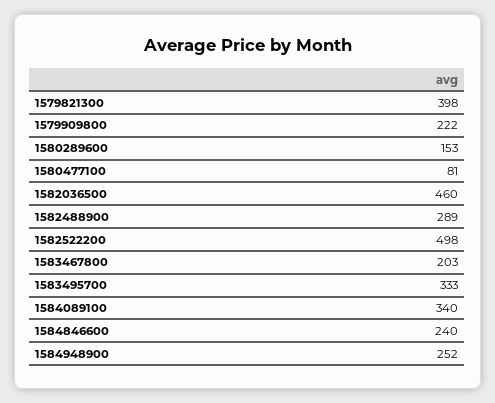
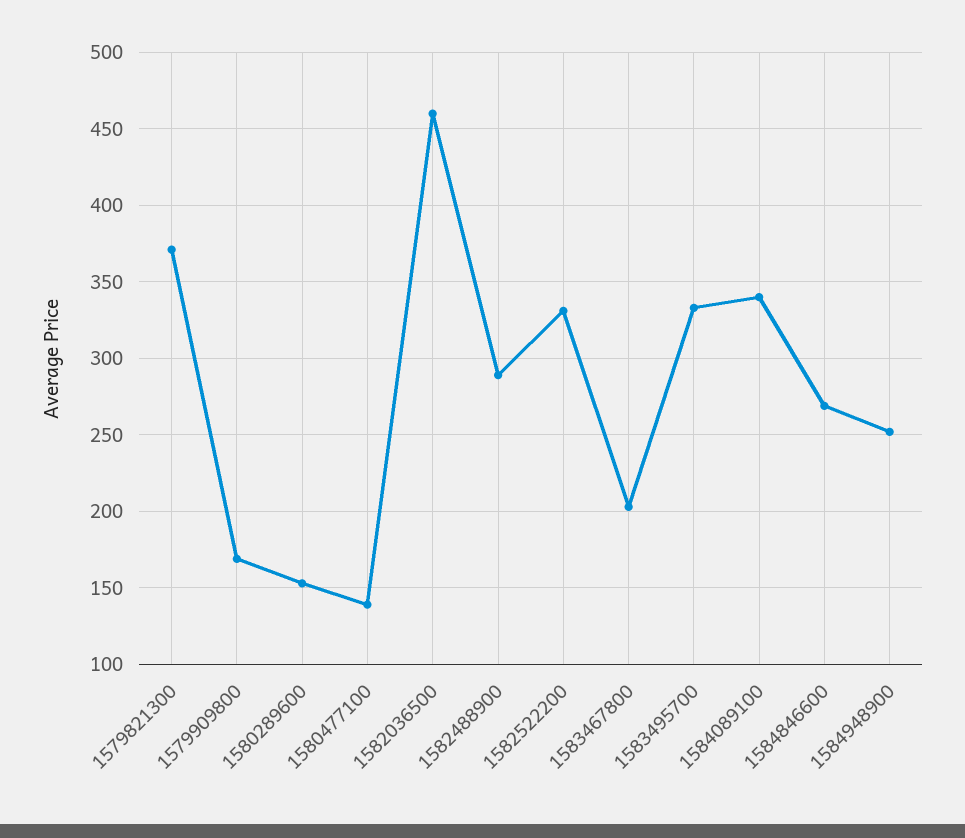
1579821300: 398 -> 370
1579909800: 222 -> 170
1580477100: 81 -> 140
1582522200: 498 -> 330
1584846600: 240 -> 270

